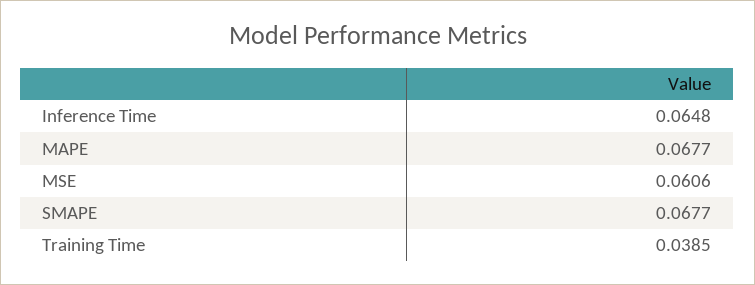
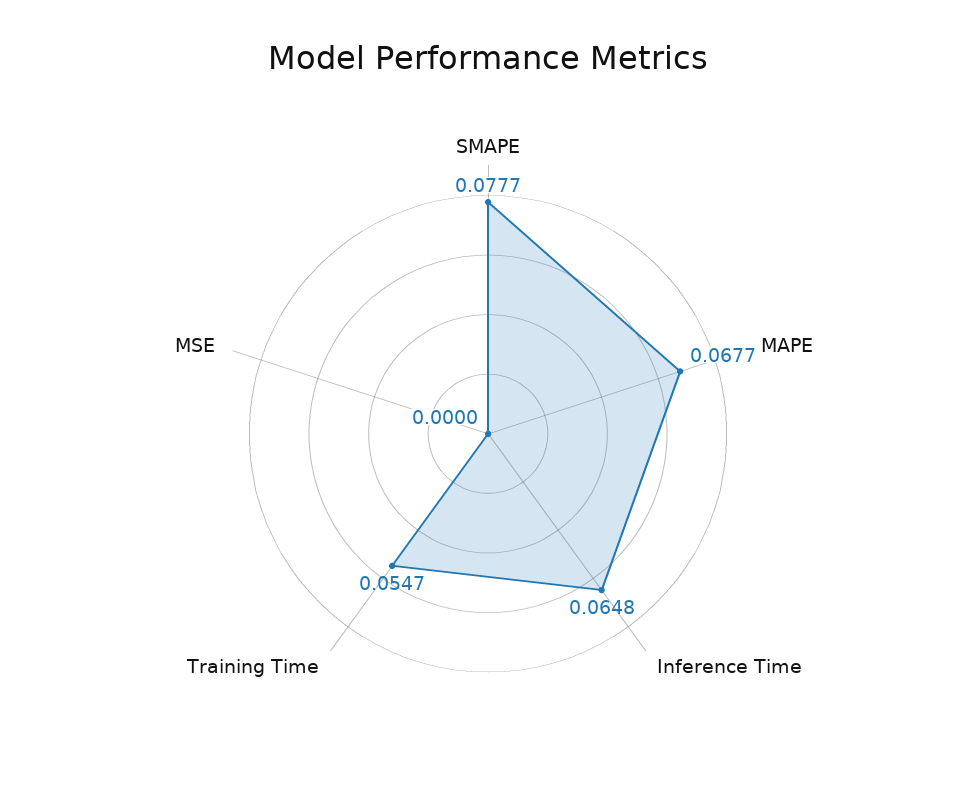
MSE: 0.0606 -> 0
SMAPE: 0.0677 -> 0.0777
Training Time: 0.0385 -> 0.0547

